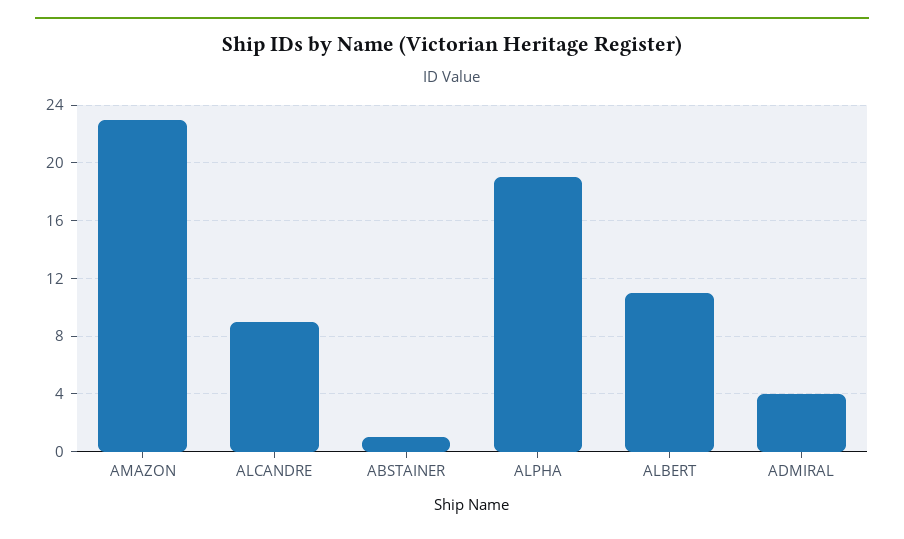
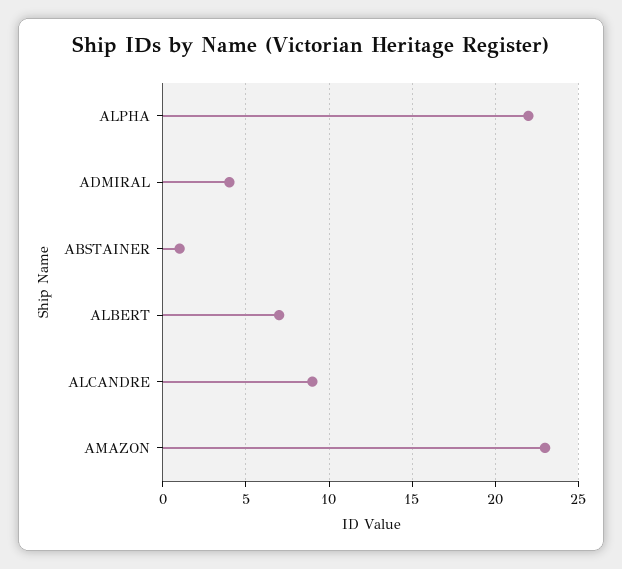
ALPHA: 19 -> 22
ALBERT: 11 -> 7

